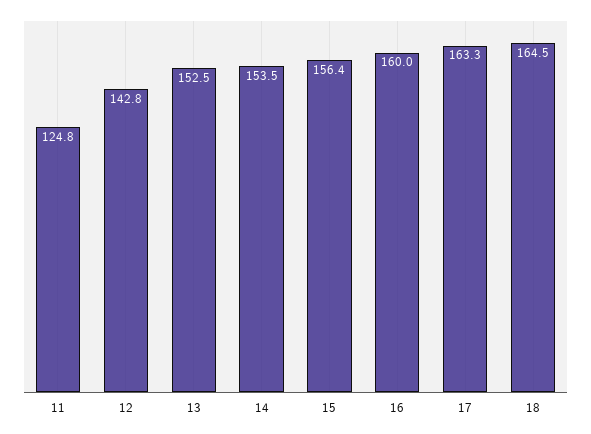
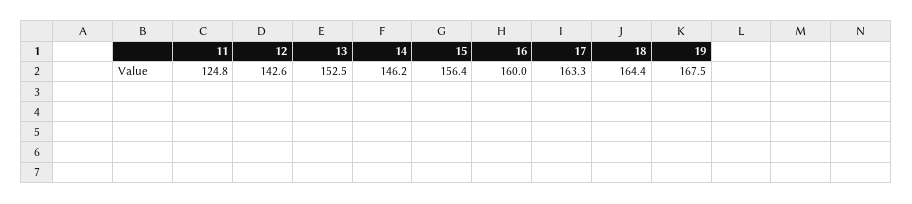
12: 142.8 -> 142.6
14: 153.5 -> 146.2
18: 164.5 -> 164.4
19: none -> 167.5

